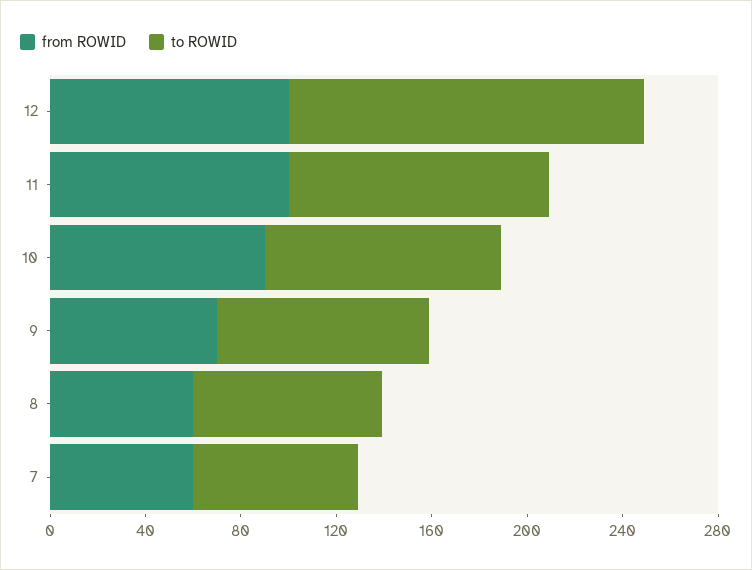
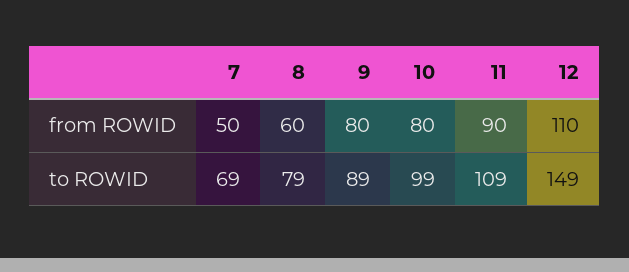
from ROWID, 12: 100 -> 110
from ROWID, 11: 100 -> 90
from ROWID, 10: 90 -> 80
from ROWID, 9: 70 -> 80
from ROWID, 7: 60 -> 50

